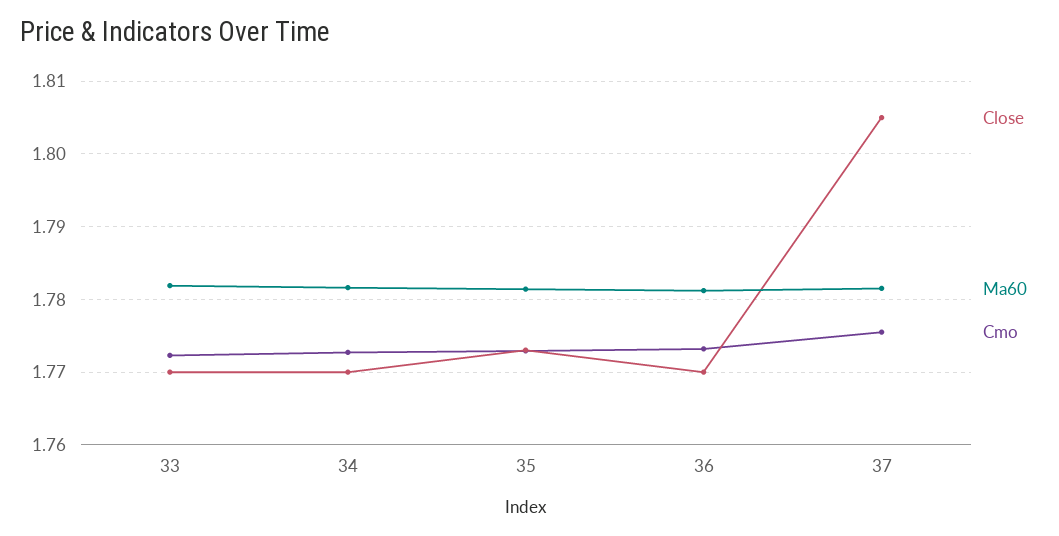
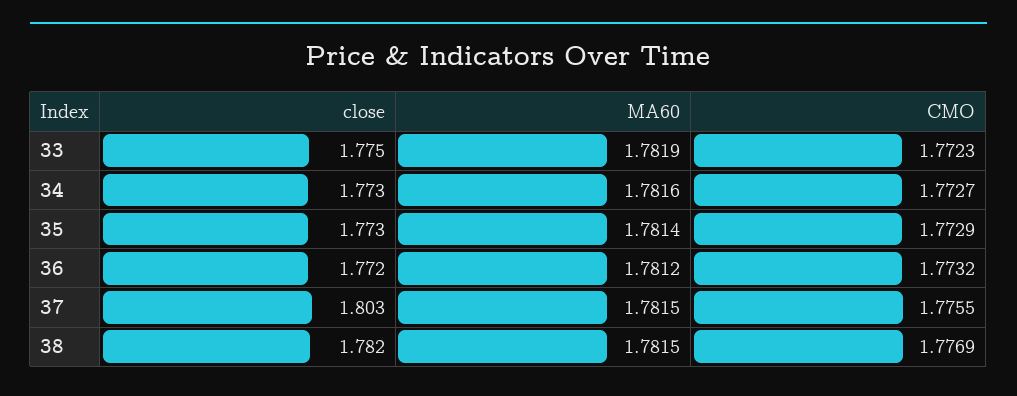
Close, 33: 1.77 -> 1.775
Close, 34: 1.77 -> 1.773
Close, 36: 1.77 -> 1.772
Close, 37: 1.805 -> 1.803
Close, 38: none -> 1.782
Ma60, 38: none -> 1.7815
Cmo, 38: none -> 1.7769

